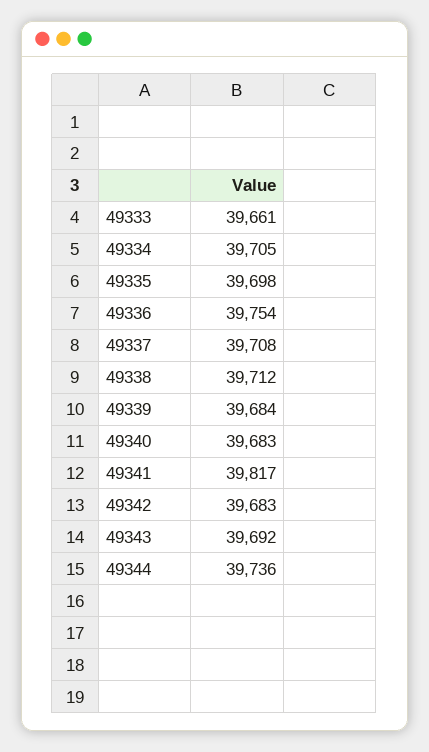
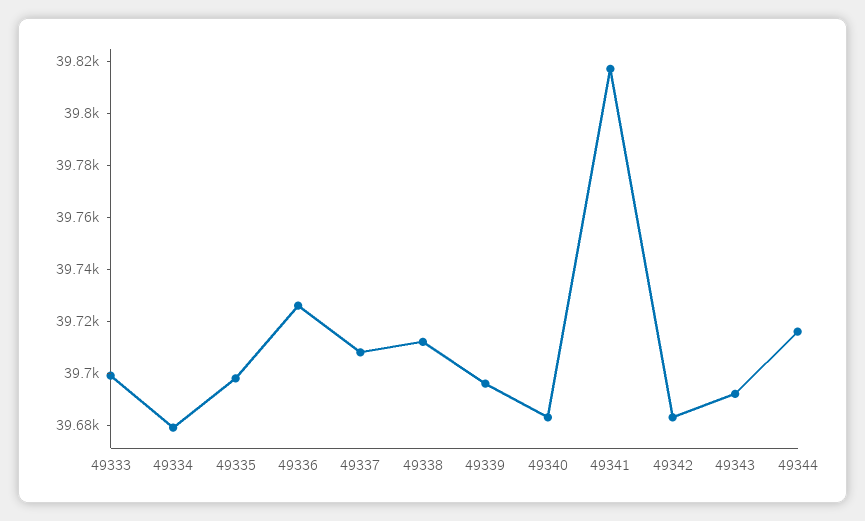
49333: 39661 -> 39700
49334: 39705 -> 39680
49336: 39754 -> 39725
49339: 39684 -> 39695
49344: 39736 -> 39715

